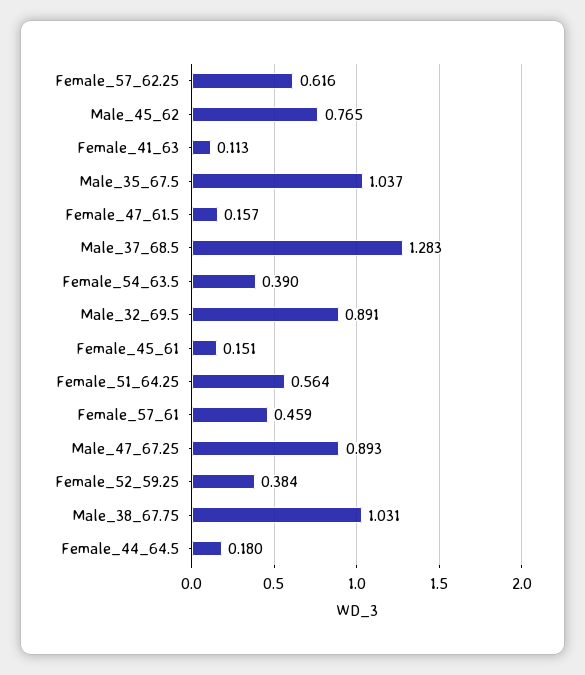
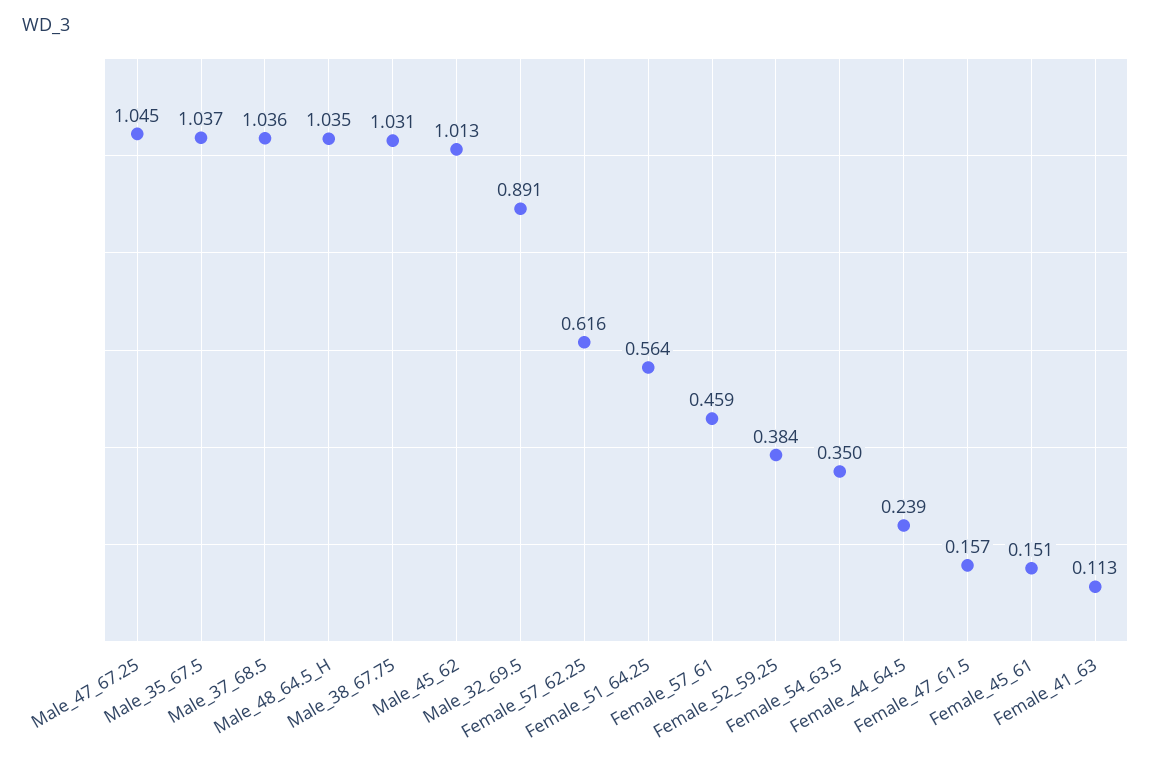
Male_45_62: 0.765 -> 1.013
Male_37_68.5: 1.283 -> 1.036
Female_54_63.5: 0.39 -> 0.35
Male_47_67.25: 0.893 -> 1.045
Female_44_64.5: 0.18 -> 0.239
Male_48_64.5_H: none -> 1.035

